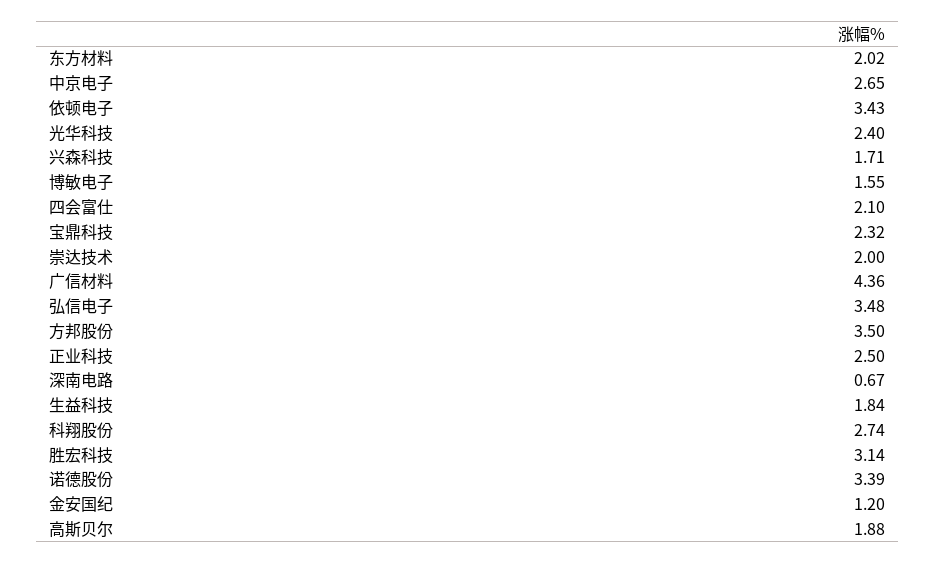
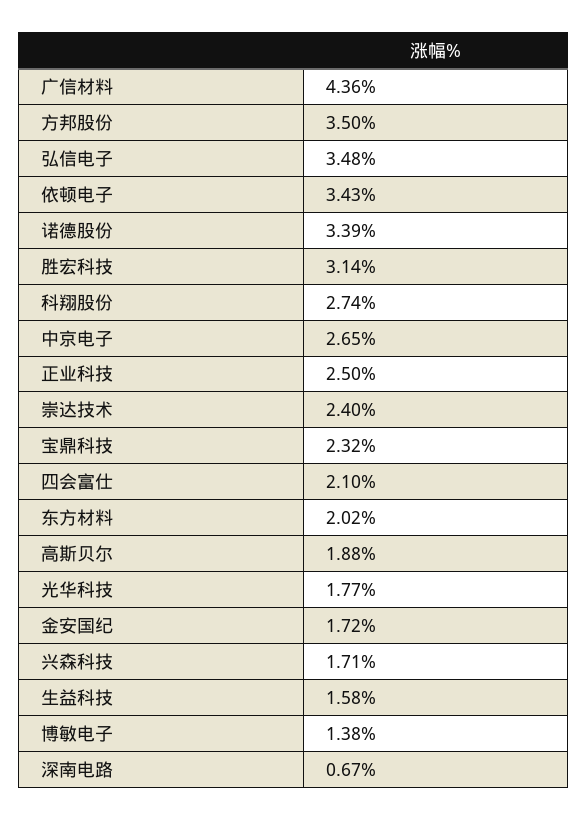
光华科技: 2.4 -> 1.77
博敏电子: 1.55 -> 1.38
崇达技术: 2 -> 2.4
生益科技: 1.84 -> 1.58
金安国纪: 1.2 -> 1.72

